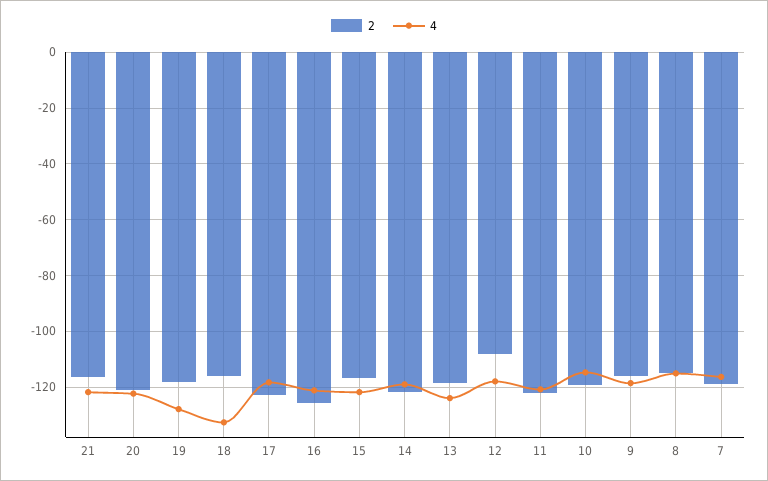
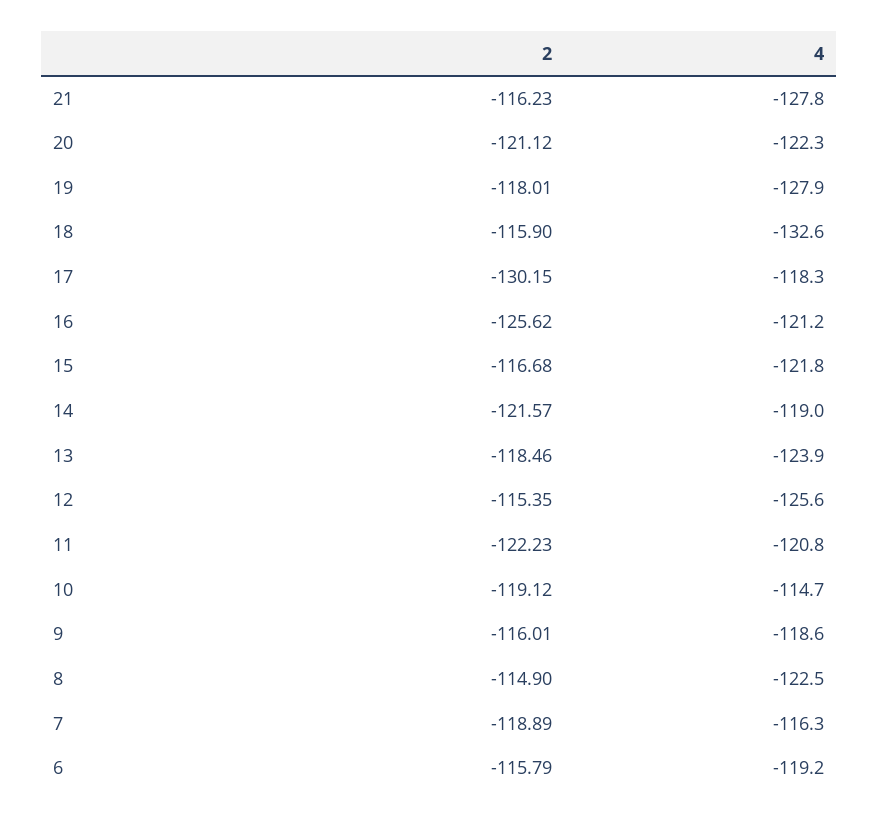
4, 21: -122.5 -> -127.8
2, 17: -122.5 -> -130.15
2, 12: -107.5 -> -115.35
4, 12: -117.5 -> -125.6
4, 8: -115 -> -122.5
2, 6: none -> -115.79
4, 6: none -> -119.2

